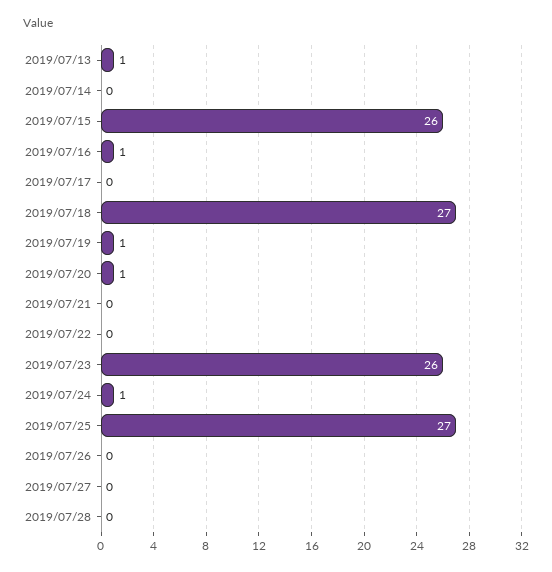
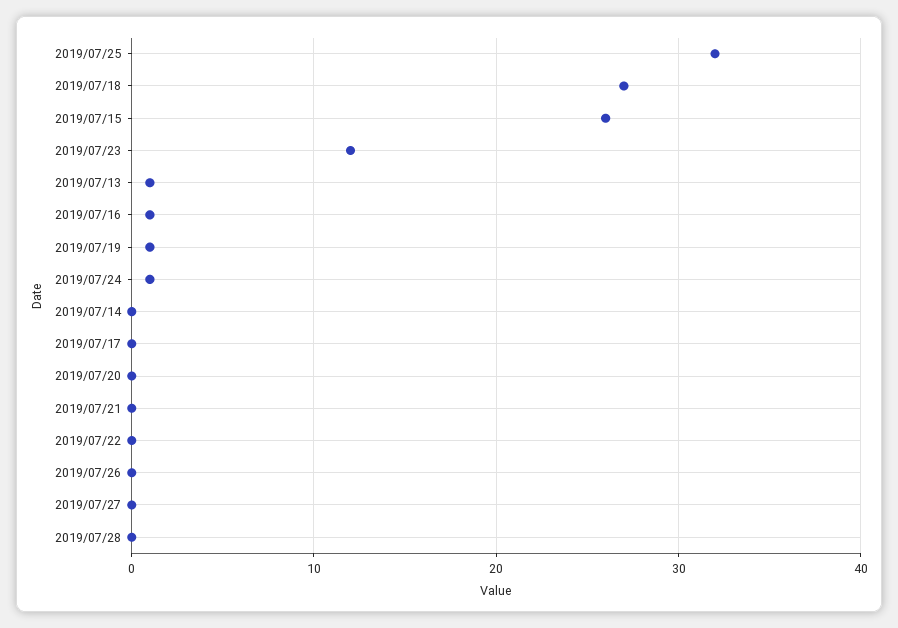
2019/07/20: 1 -> 0
2019/07/23: 26 -> 12
2019/07/25: 27 -> 32

